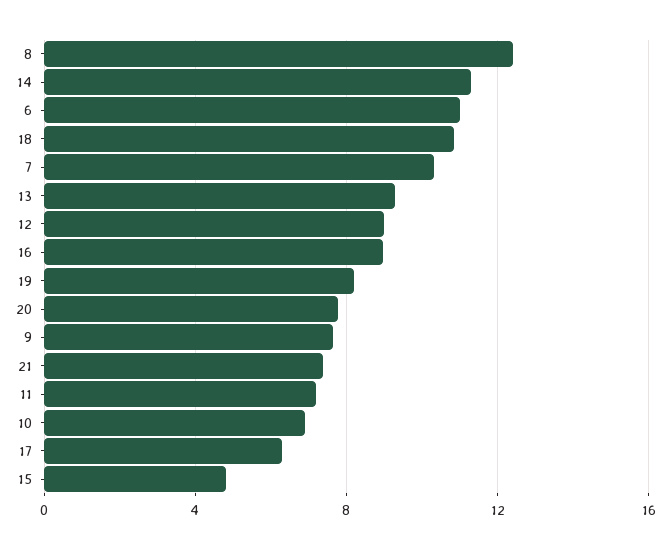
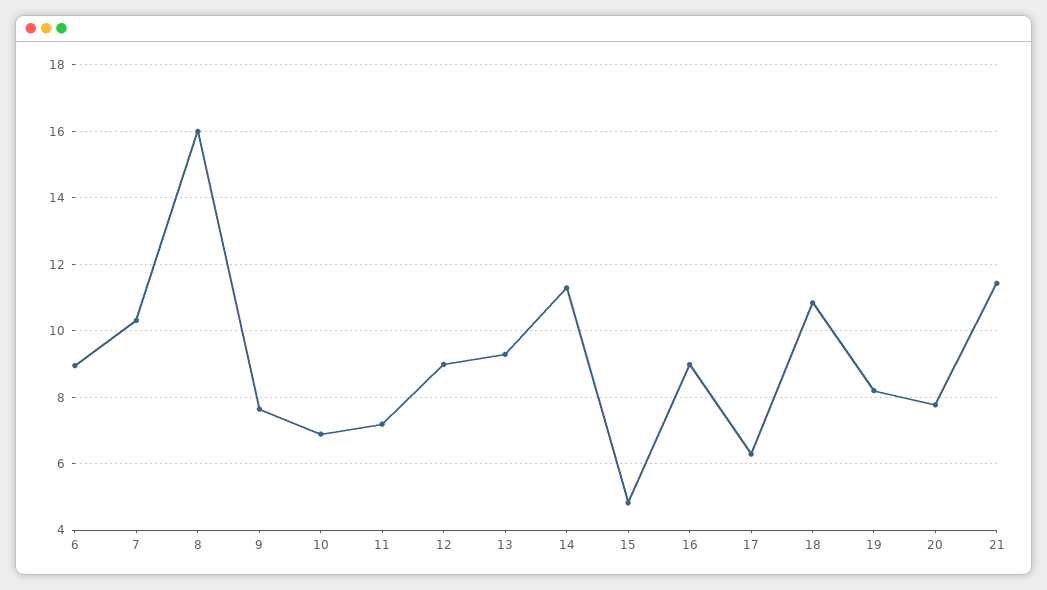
8: 12.5 -> 16
6: 11 -> 9
21: 7.5 -> 11.4

